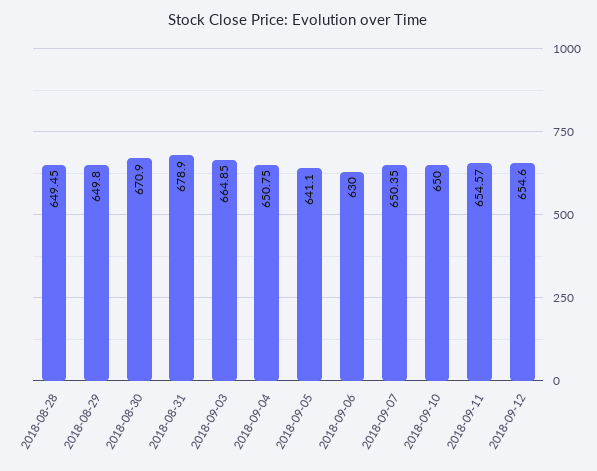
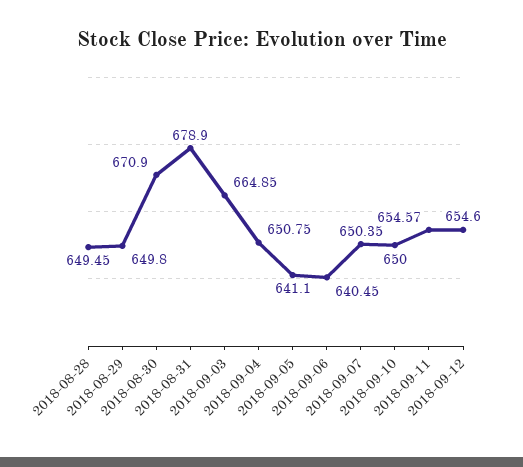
2018-09-06: 630 -> 640.45

